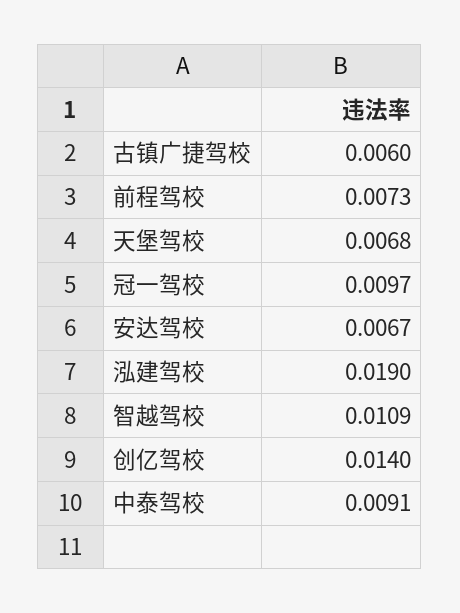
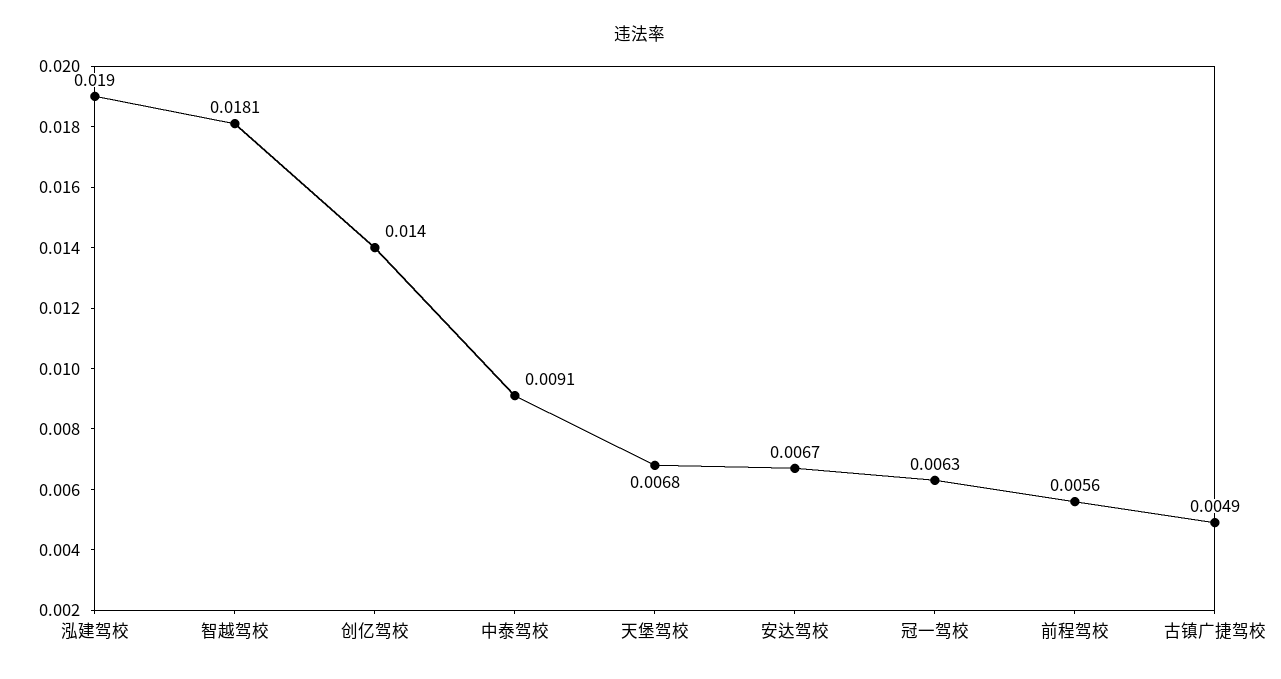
古镇广捷驾校: 0.006 -> 0.0049
前程驾校: 0.0073 -> 0.0056
冠一驾校: 0.0097 -> 0.0063
智越驾校: 0.0109 -> 0.0181

